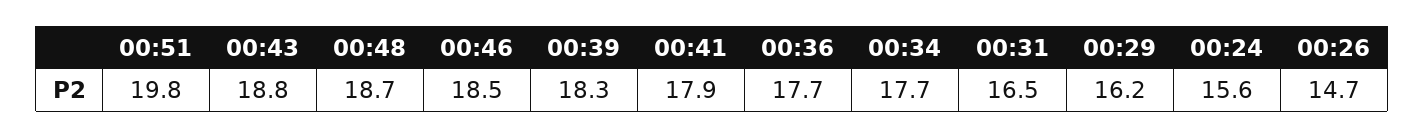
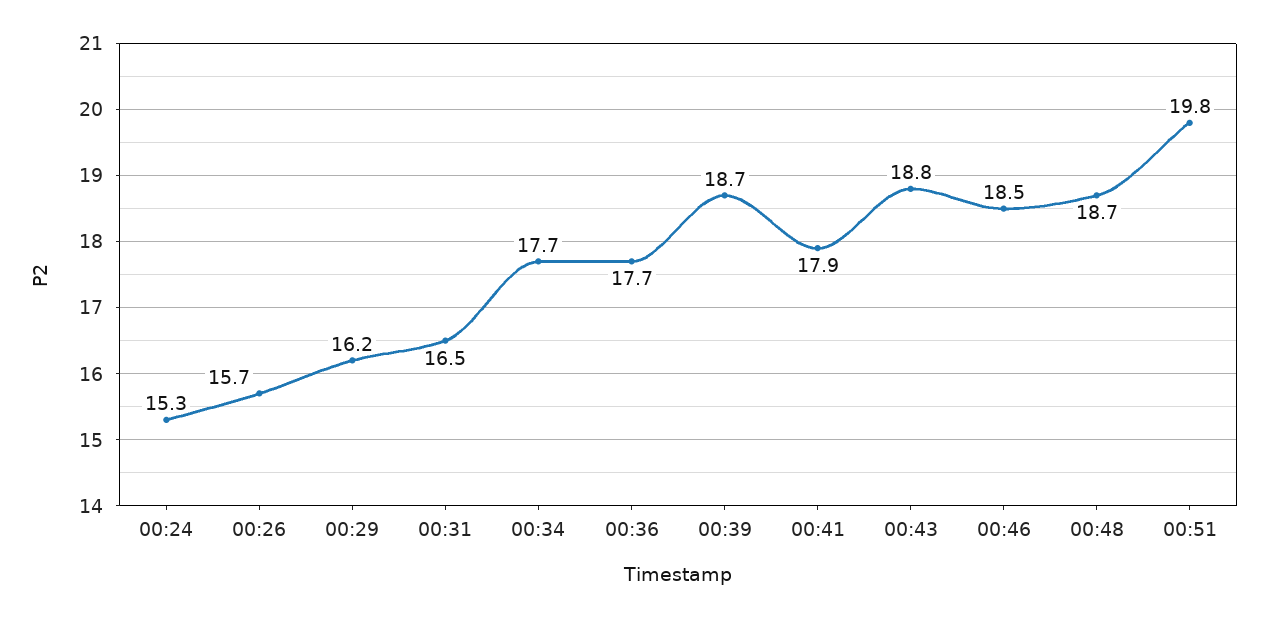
00:39: 18.3 -> 18.7
00:24: 15.6 -> 15.3
00:26: 14.7 -> 15.7

